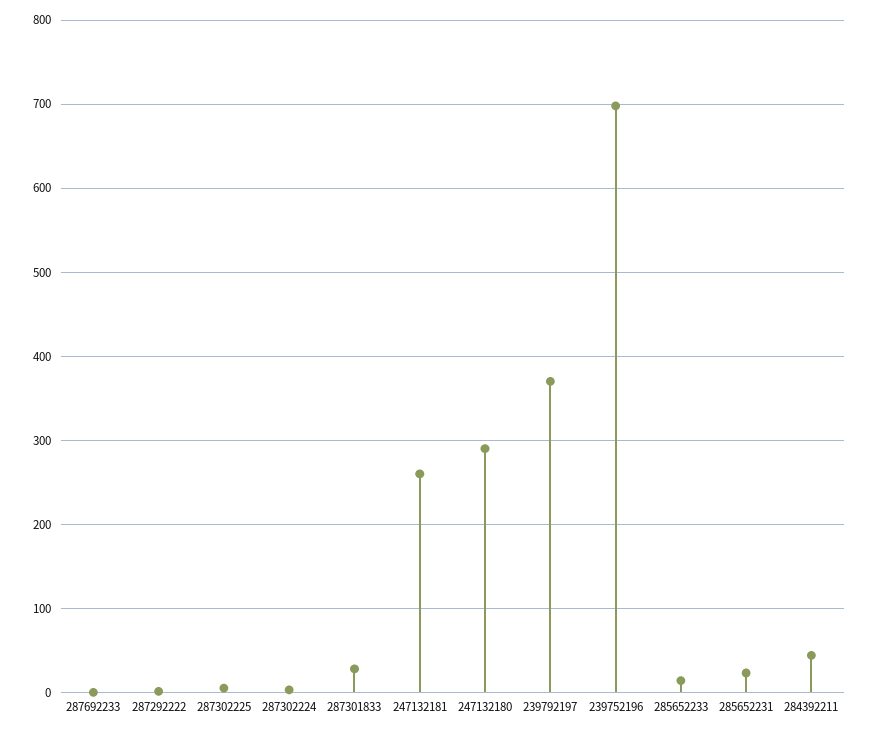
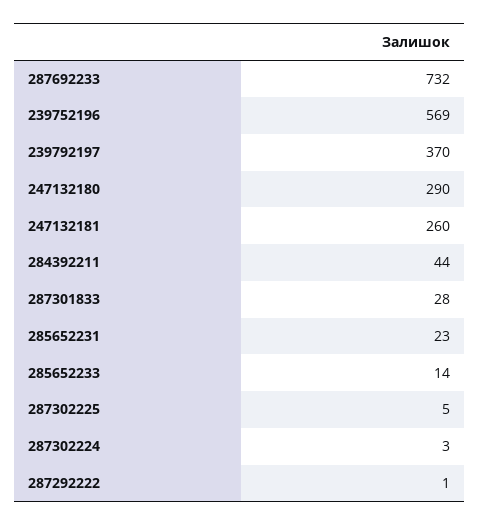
287692233: 0 -> 732
239752196: 700 -> 569

